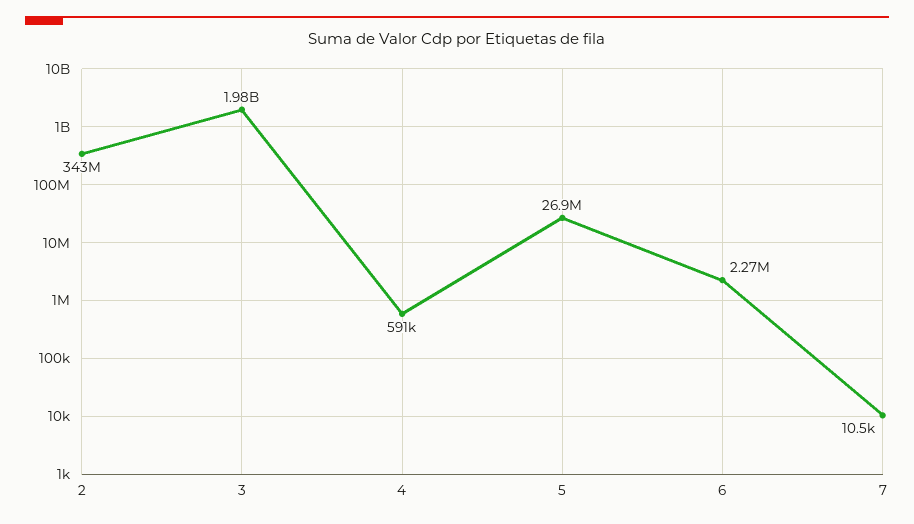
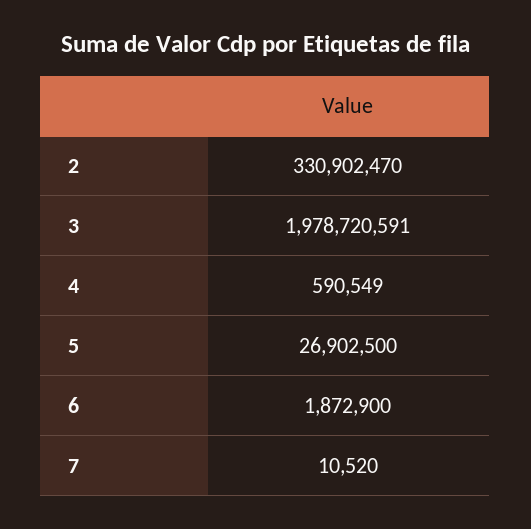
2: 343000000 -> 330902470
6: 2270000 -> 1872900

